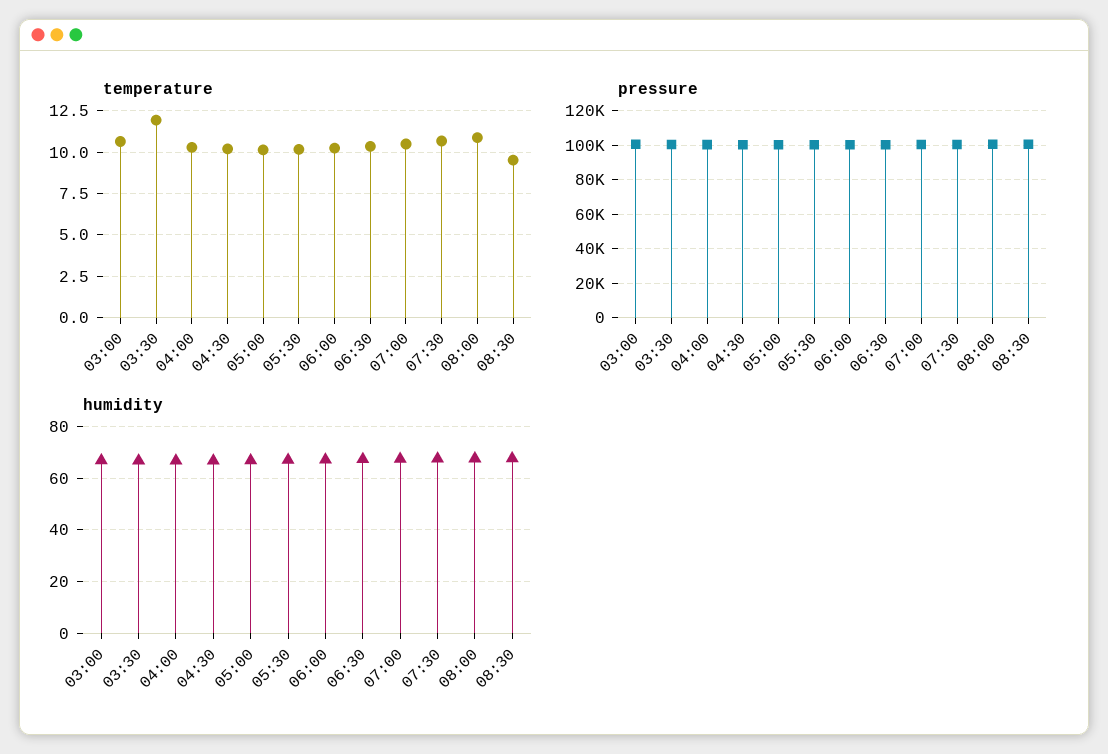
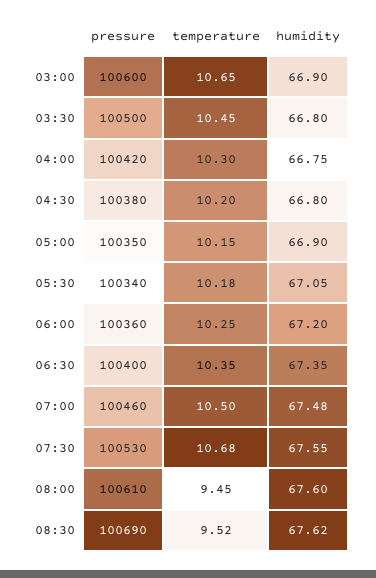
temperature, 03:30: 12 -> 10.45
temperature, 08:00: 11 -> 9.45

